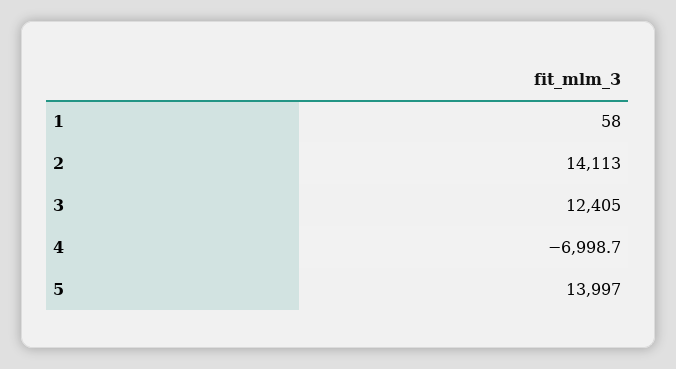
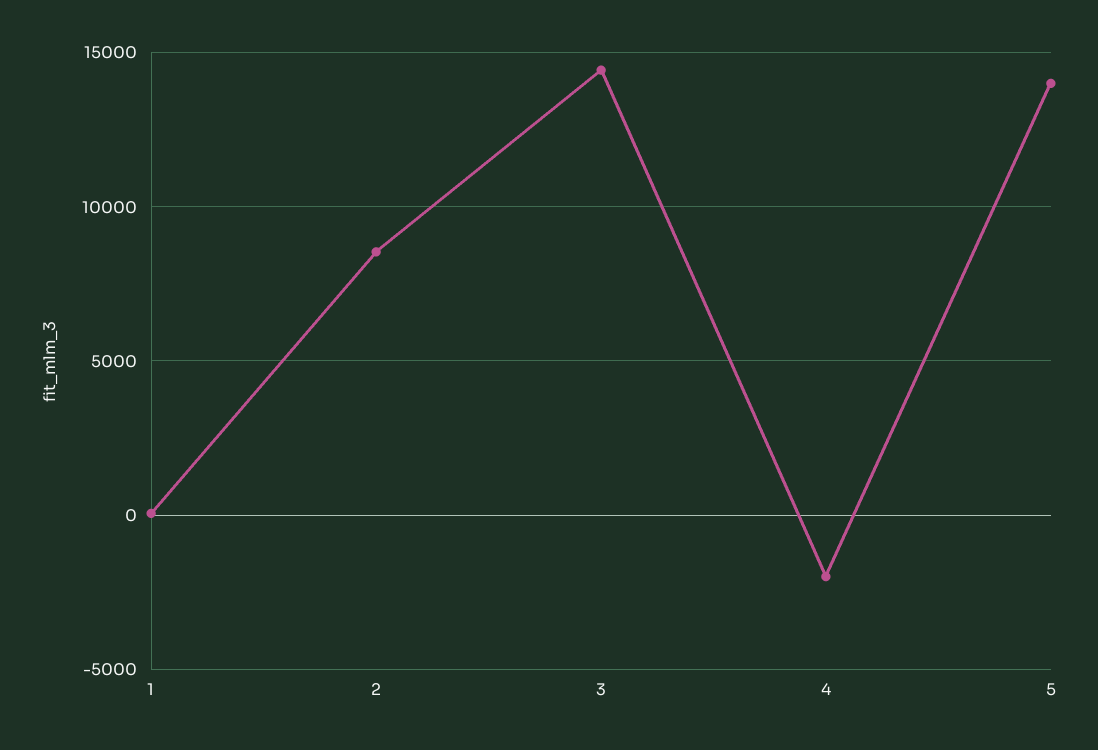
2: 14113 -> 8500
3: 12405 -> 14500
4: -6998.7 -> -2000

